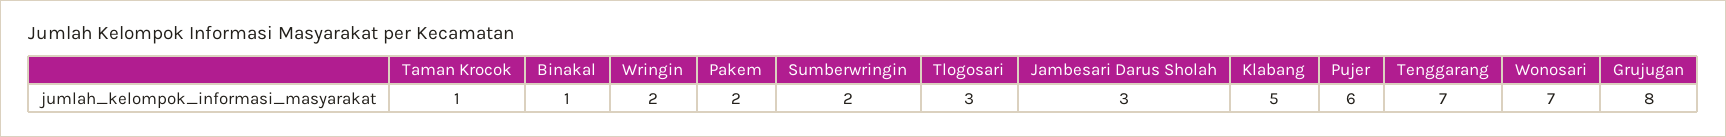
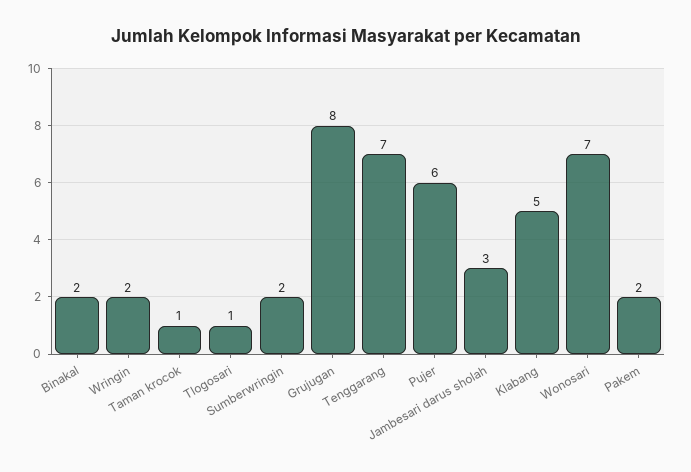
Binakal: 1 -> 2
Tlogosari: 3 -> 1

